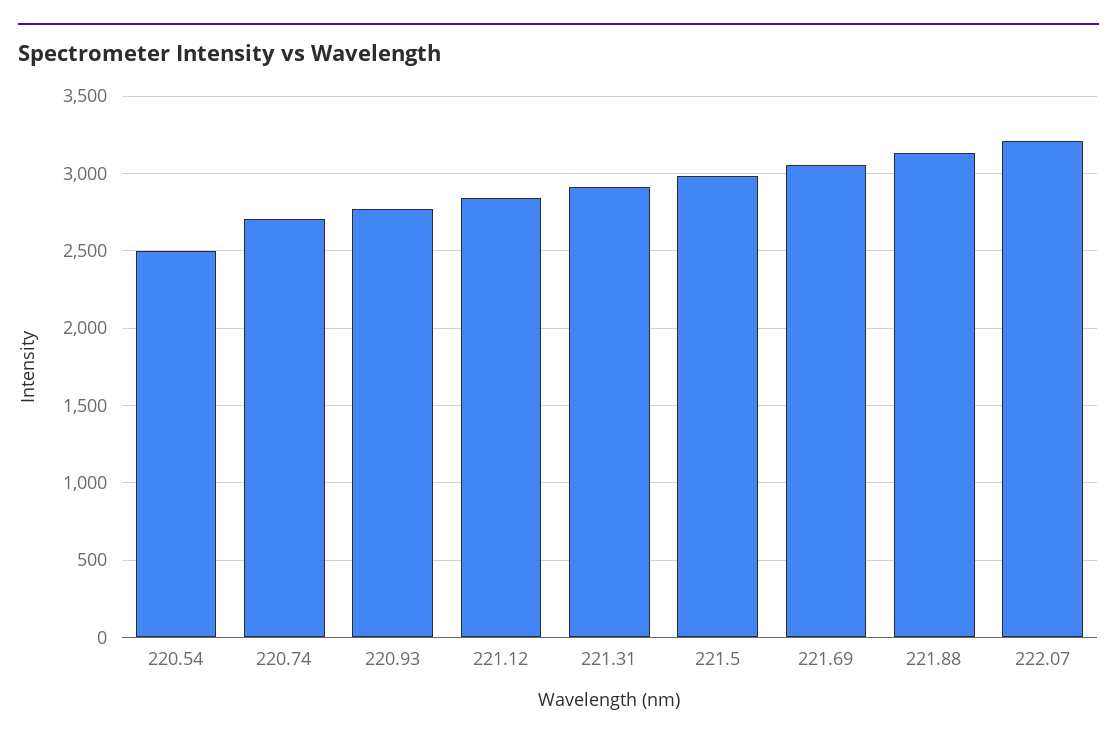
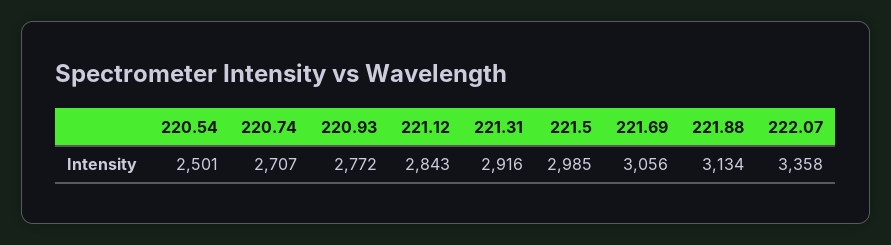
222.07: 3200 -> 3358

